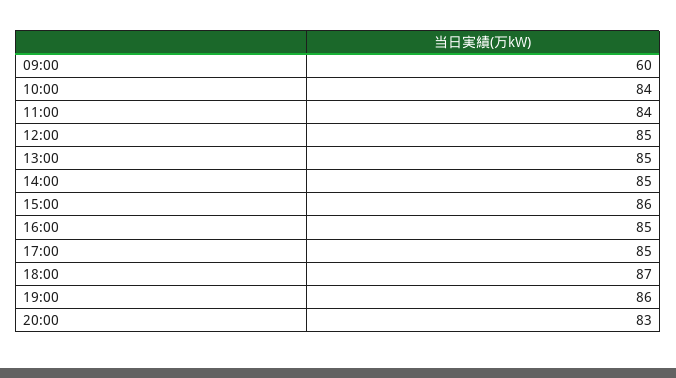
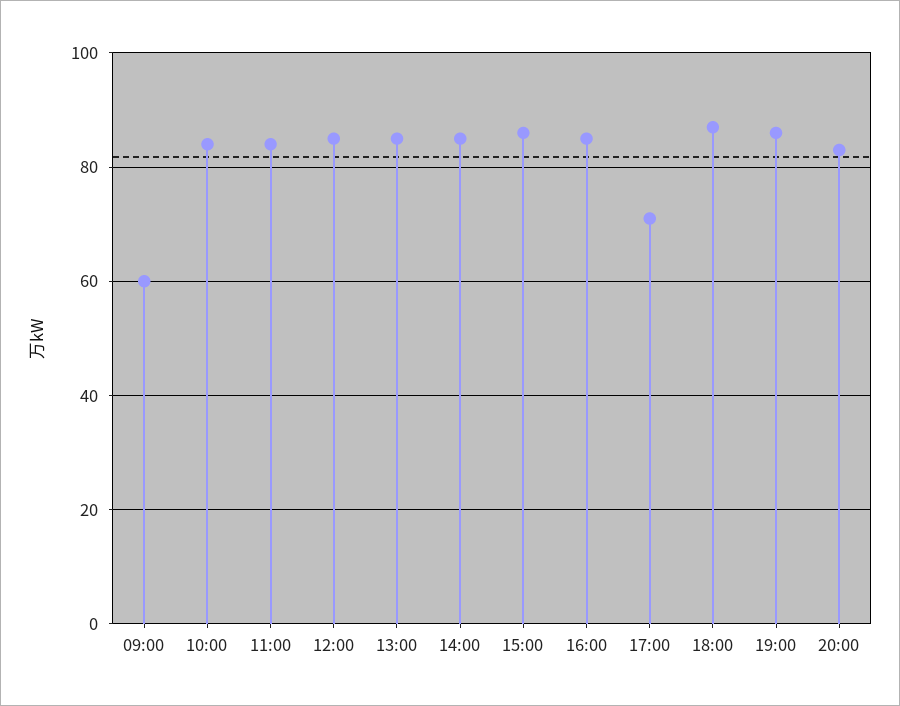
17:00: 85 -> 70

